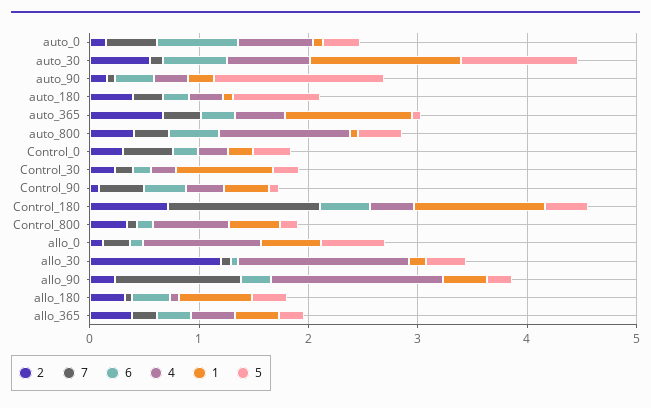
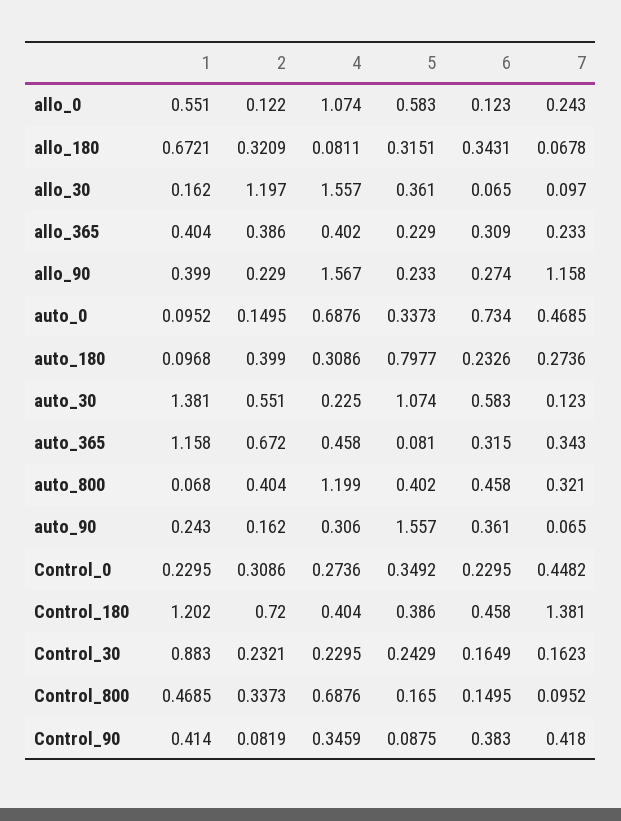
4, auto_30: 0.8 -> 0.225

